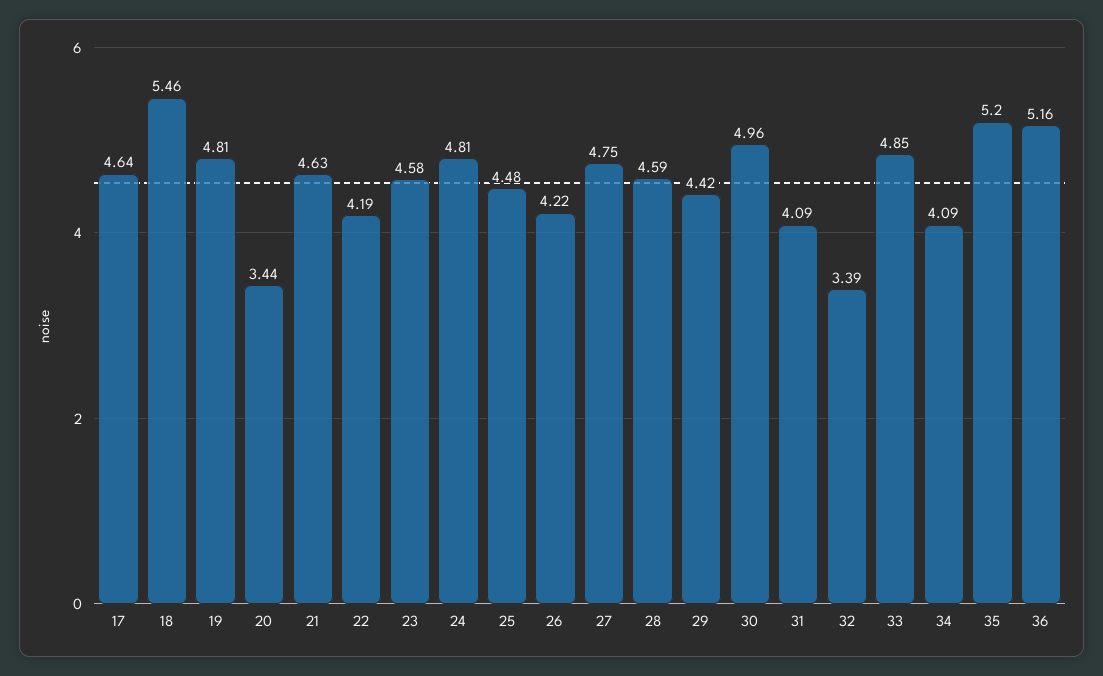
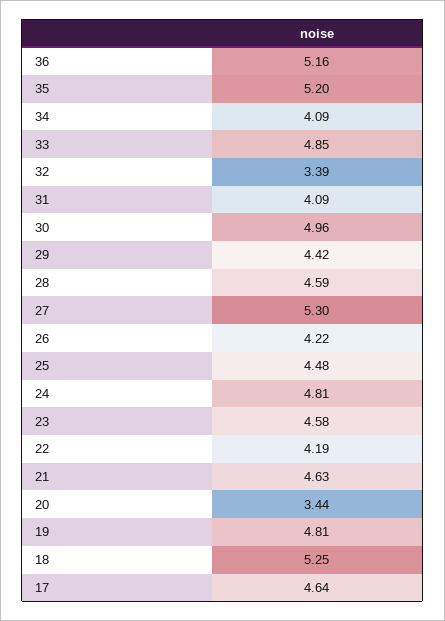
18: 5.46 -> 5.25
27: 4.75 -> 5.3

